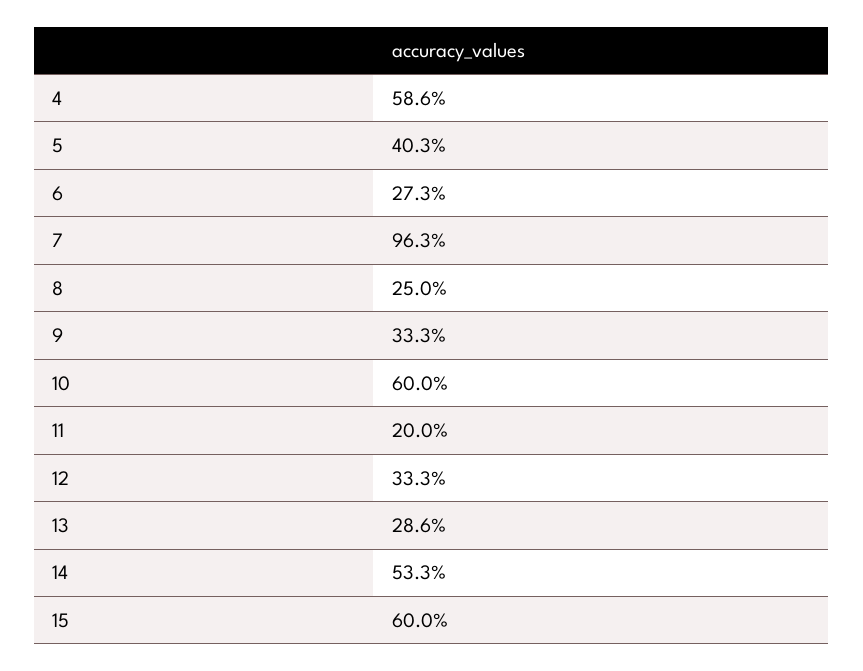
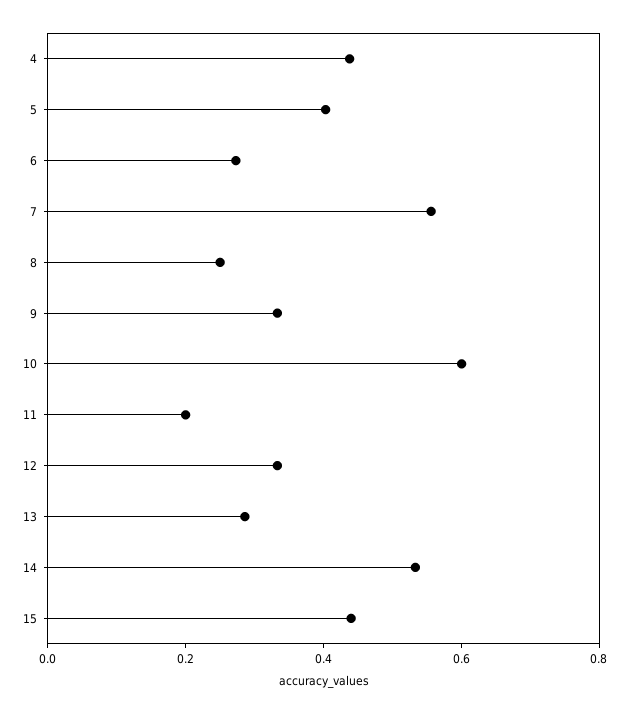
4: 0.586 -> 0.45
7: 0.963 -> 0.55
15: 0.6 -> 0.45

